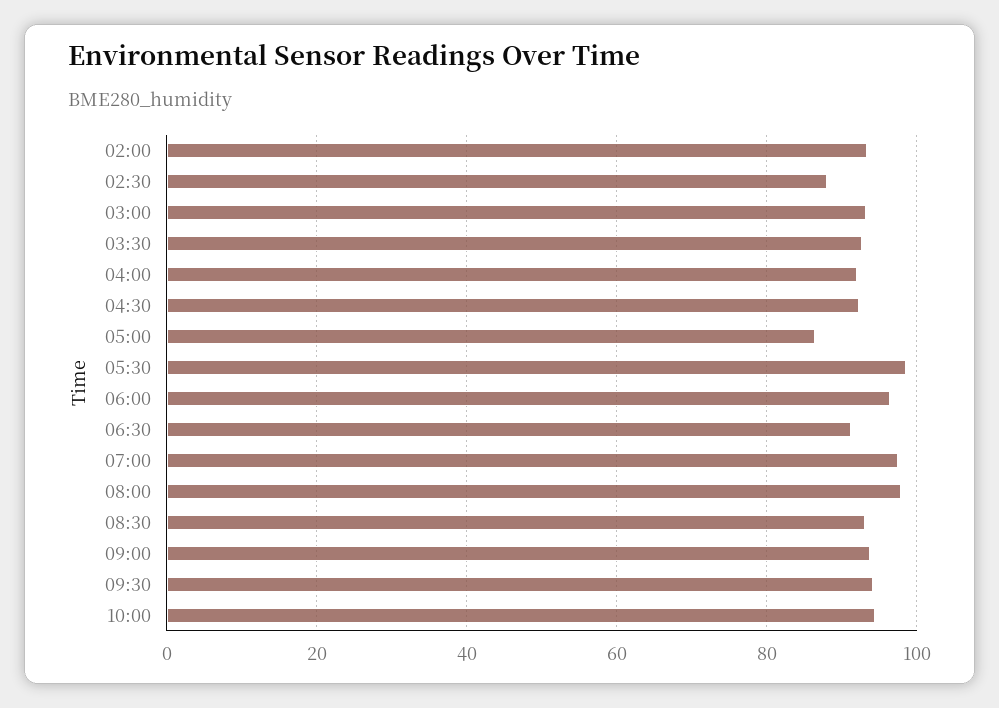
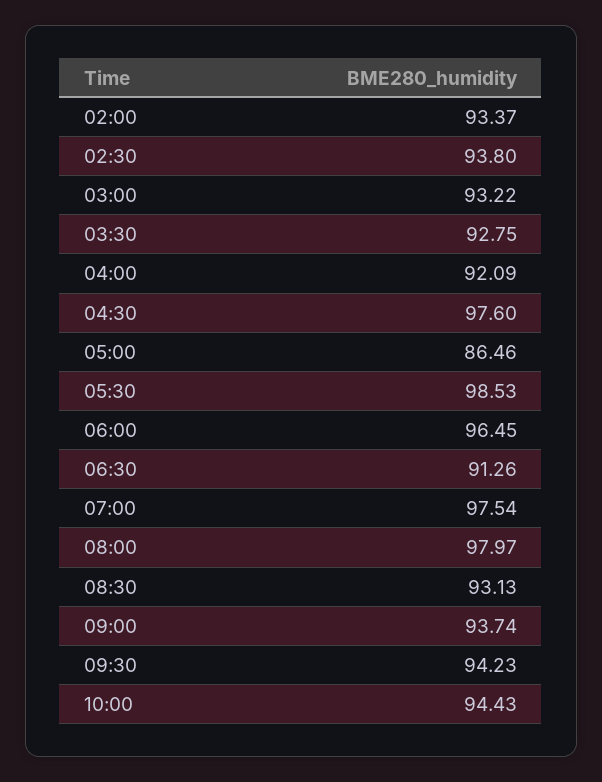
02:30: 88 -> 93.8
04:30: 92 -> 97.6

